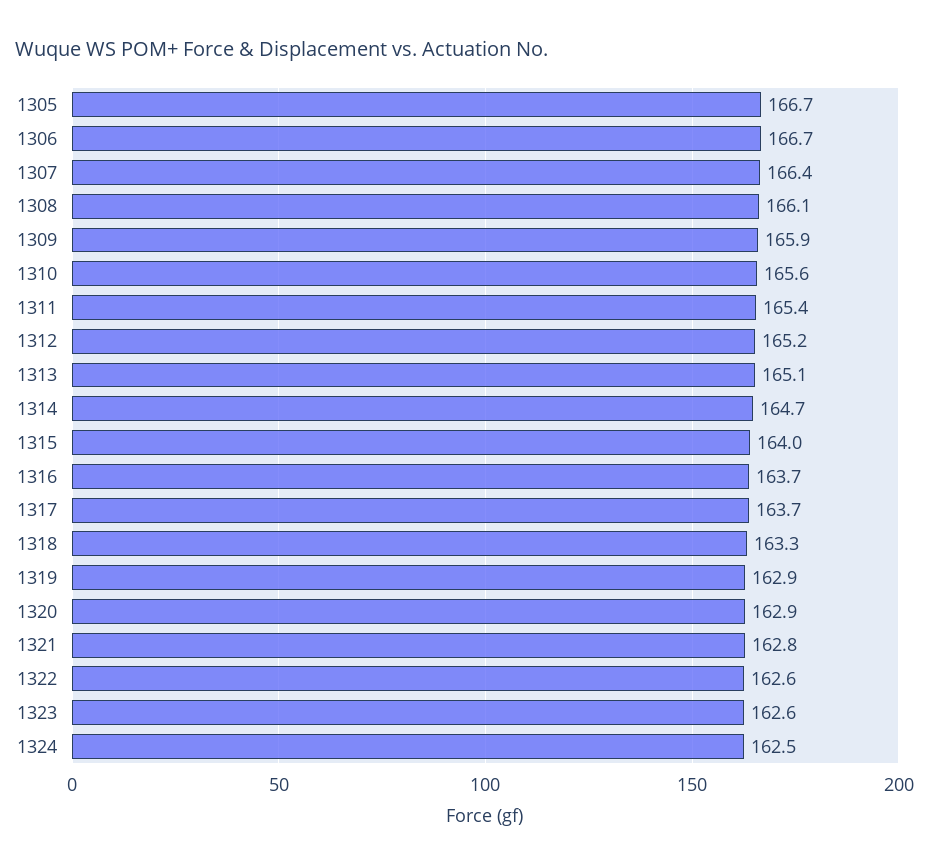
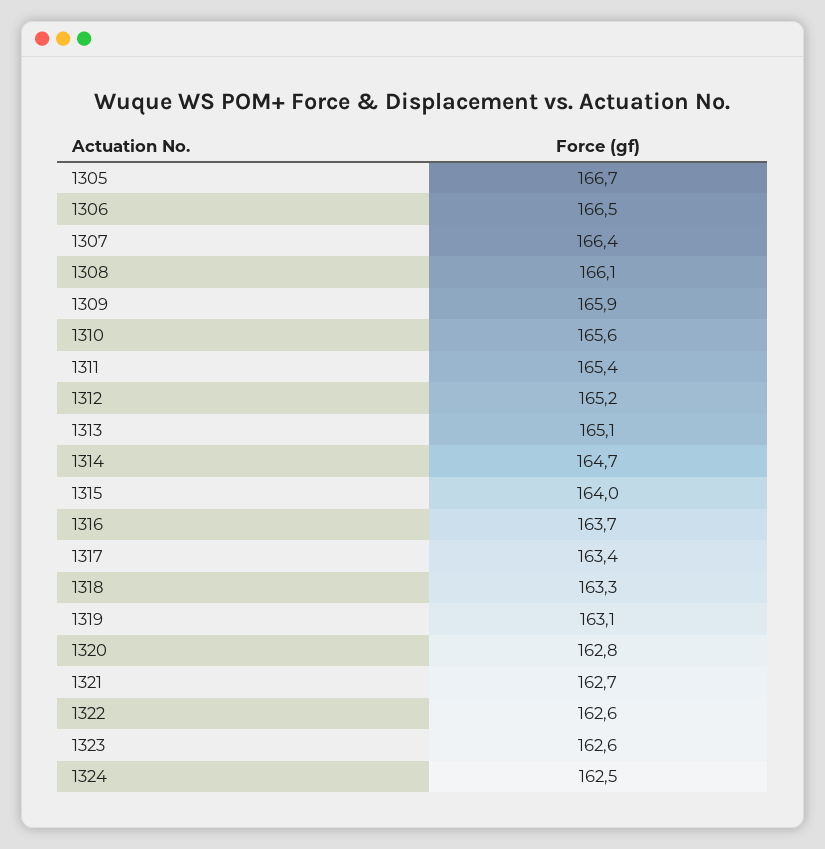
1306: 166.7 -> 166.5
1317: 163.7 -> 163.4
1319: 162.9 -> 163.1
1320: 162.9 -> 162.8
1321: 162.8 -> 162.7

